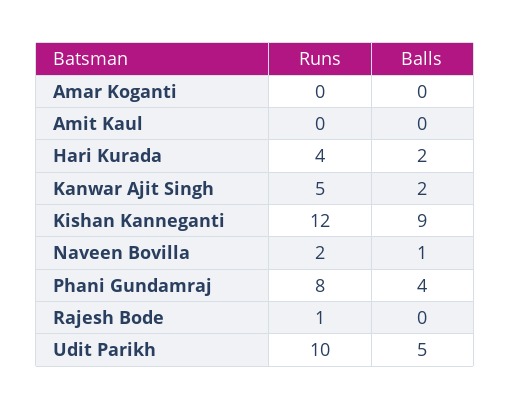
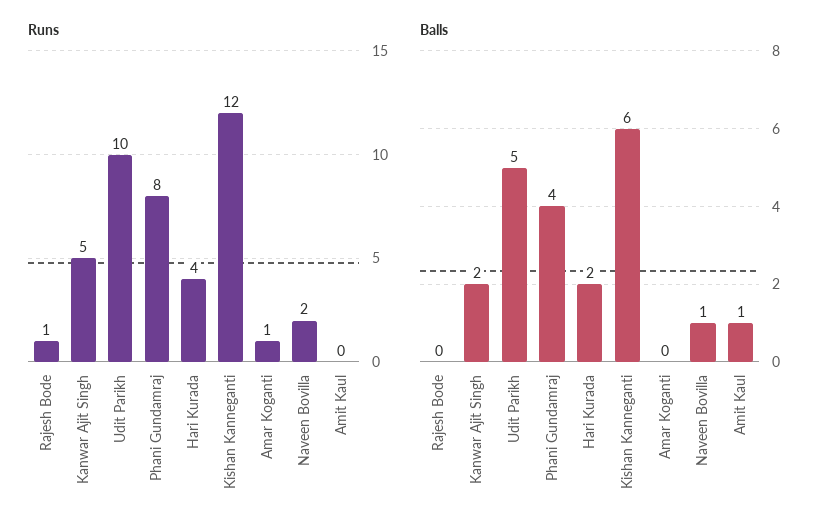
Runs, Amar Koganti: 0 -> 1
Balls, Amit Kaul: 0 -> 1
Balls, Kishan Kanneganti: 9 -> 6

